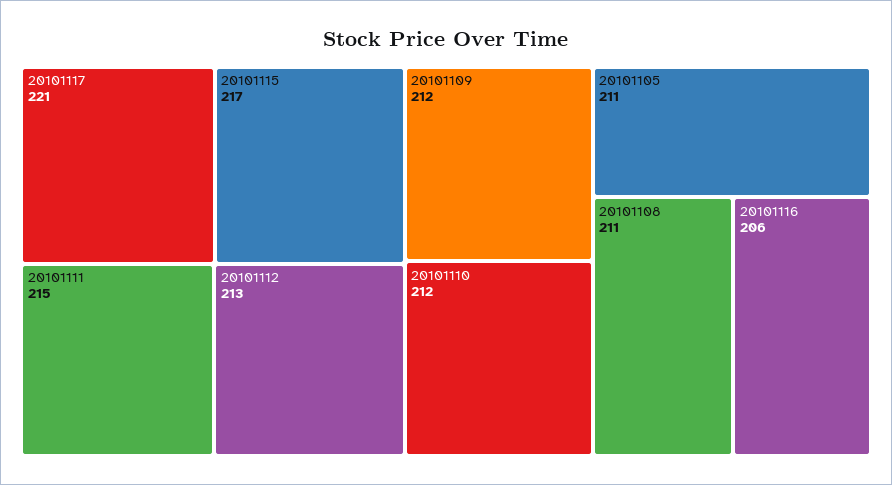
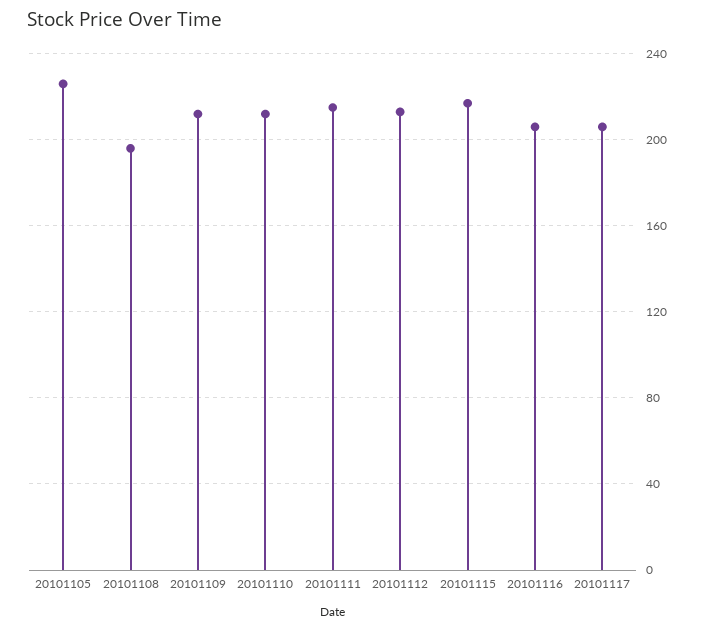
20101117: 221 -> 205
20101105: 211 -> 225
20101108: 211 -> 195

